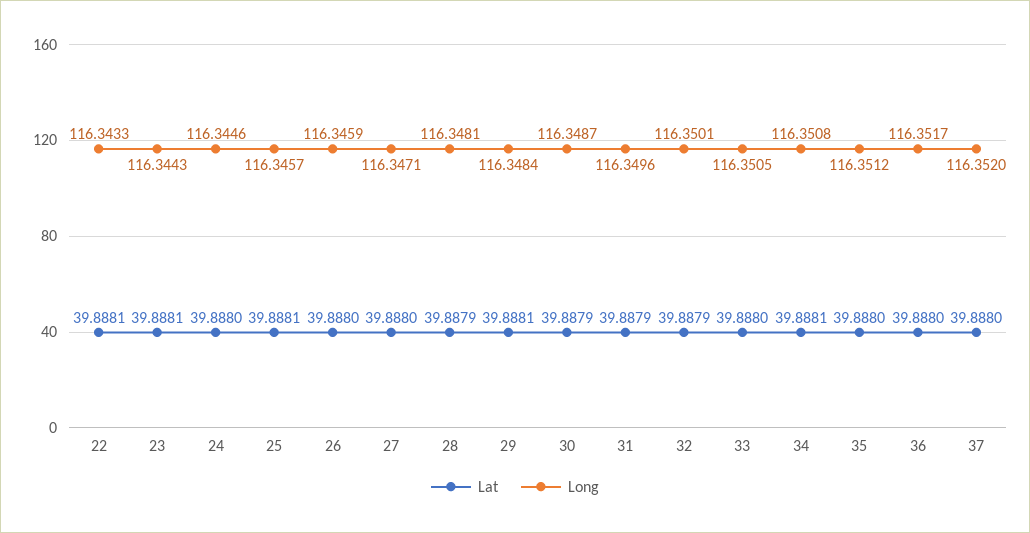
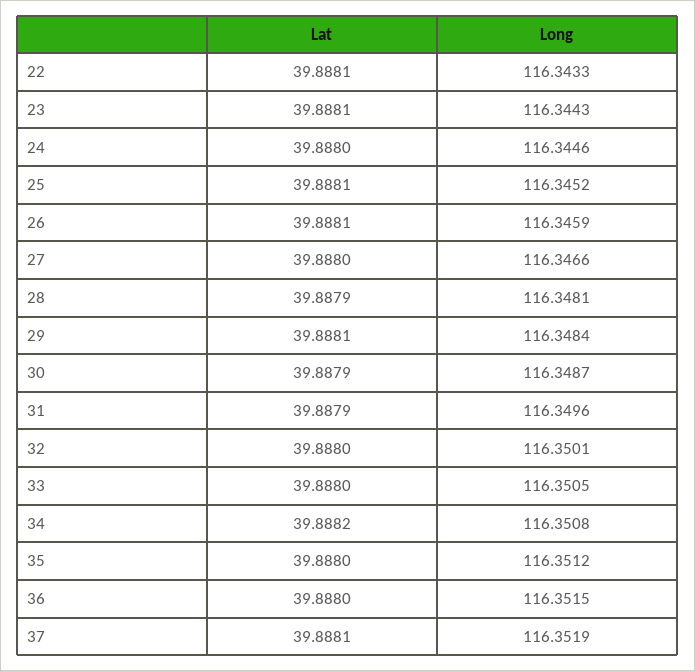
Long, 25: 116.3457 -> 116.3452
Lat, 26: 39.888 -> 39.8881
Long, 27: 116.3471 -> 116.3466
Lat, 32: 39.8879 -> 39.888
Lat, 34: 39.8881 -> 39.8882
Long, 36: 116.3517 -> 116.3515
Lat, 37: 39.888 -> 39.8881
Long, 37: 116.352 -> 116.3519

